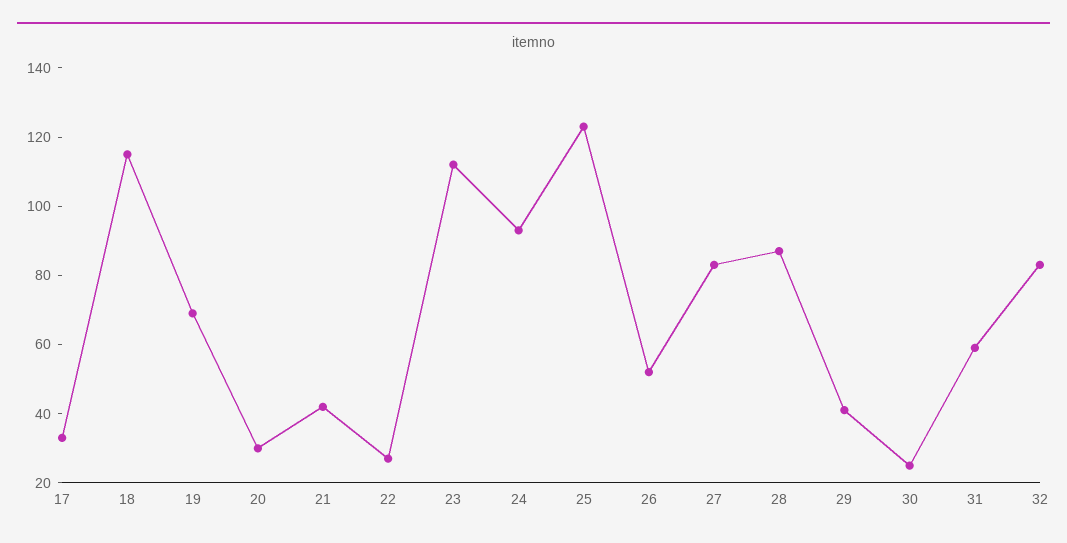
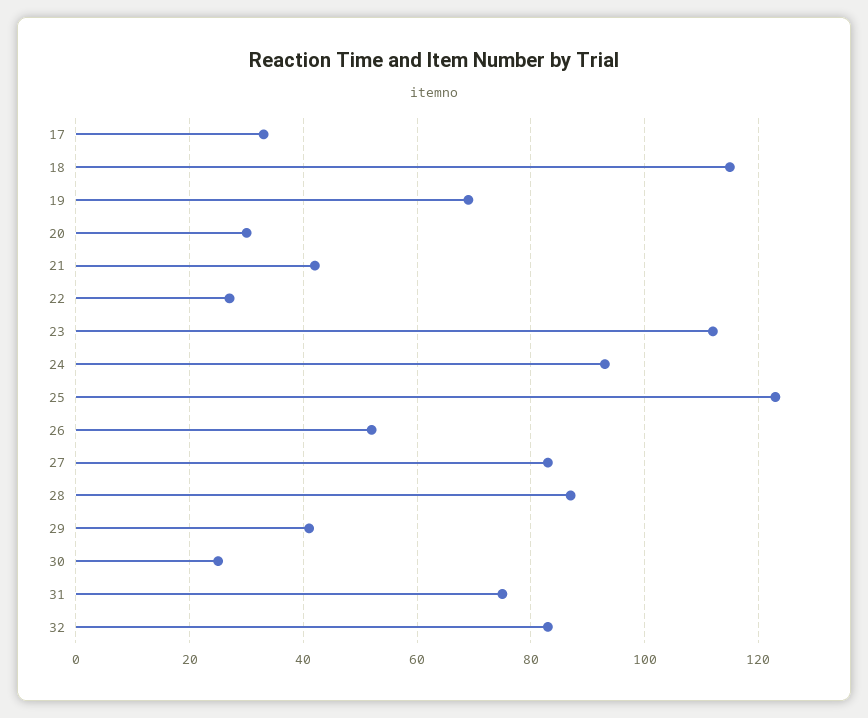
31: 60 -> 75

